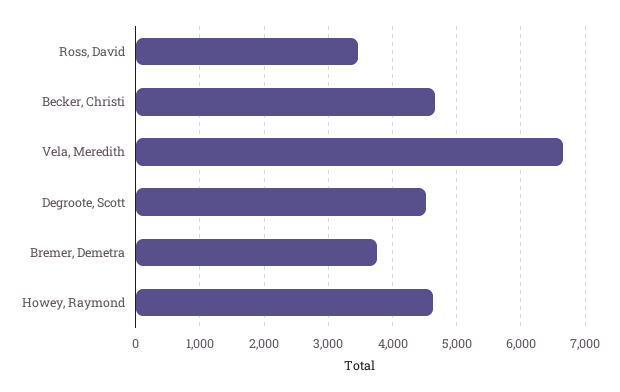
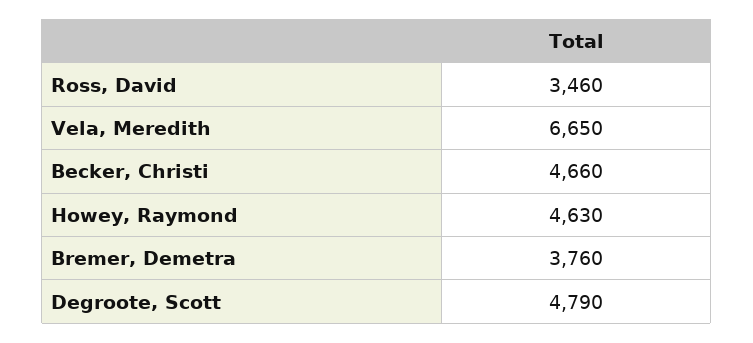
Degroote, Scott: 4500 -> 4790

